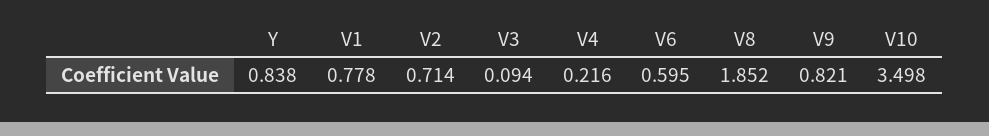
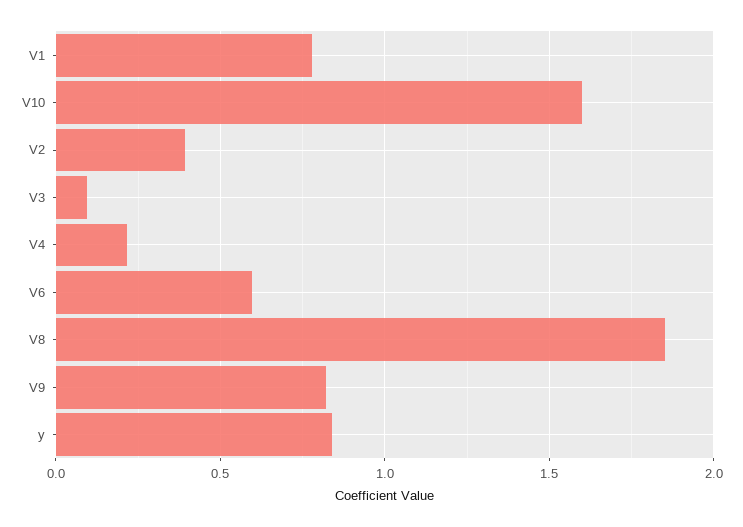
V2: 0.714 -> 0.4
V10: 3.498 -> 1.6

